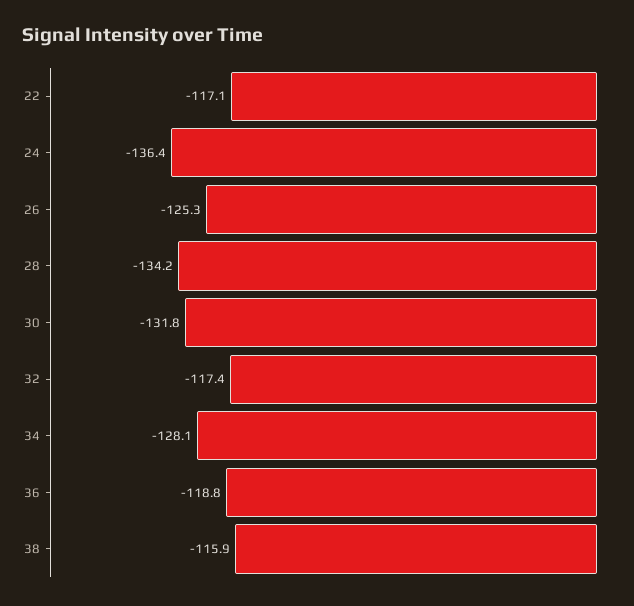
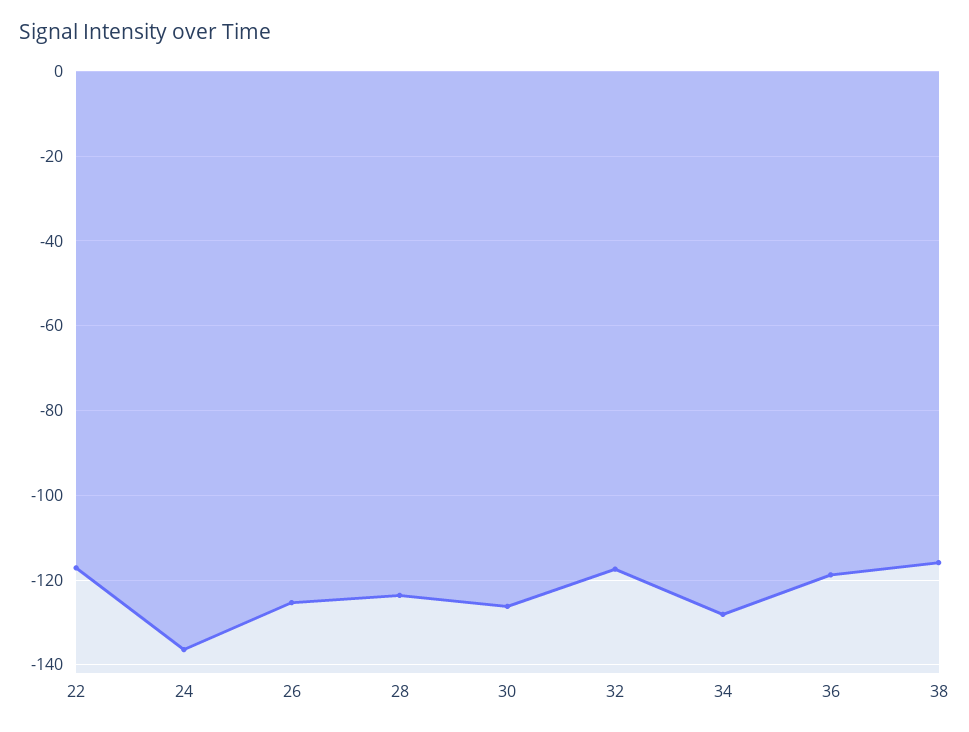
28: -134.2 -> -124
30: -131.8 -> -126

